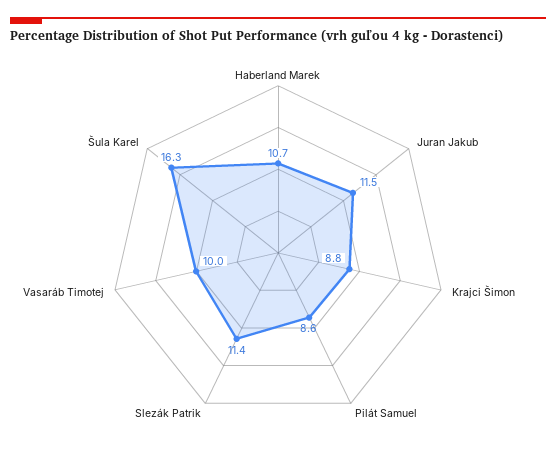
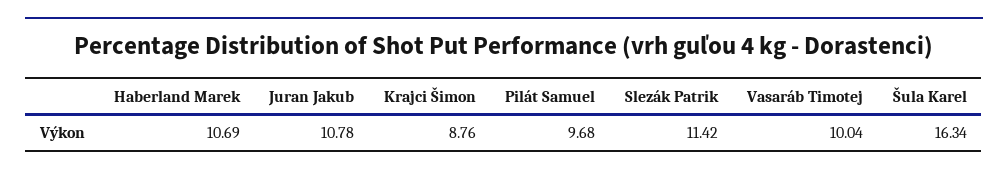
Juran Jakub: 11.5 -> 10.78
Pilát Samuel: 8.6 -> 9.68

